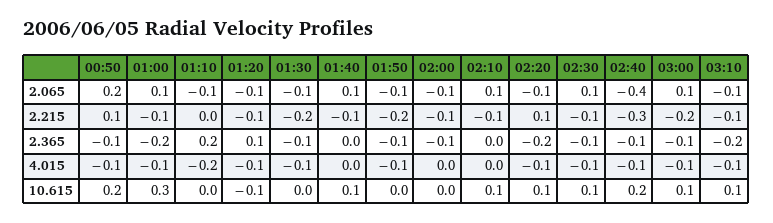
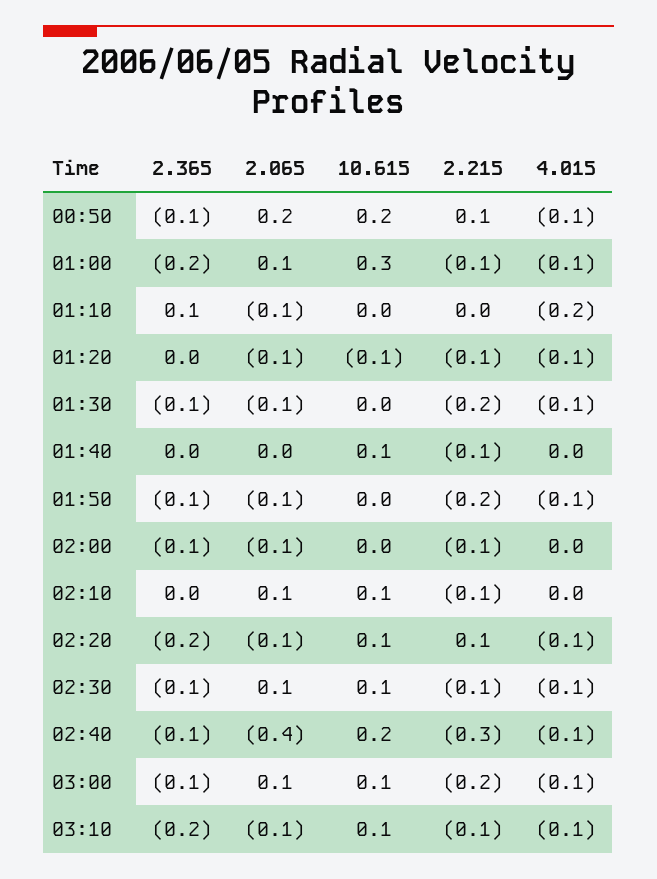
01:40, 2.065: 0.1 -> 0
01:10, 2.365: 0.2 -> 0.1
01:20, 2.365: 0.1 -> 0

